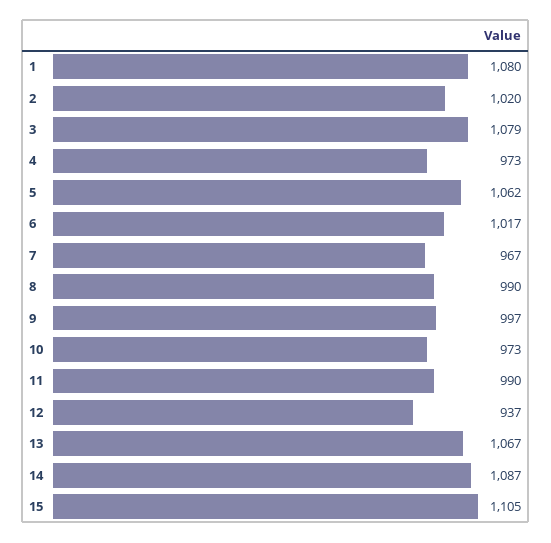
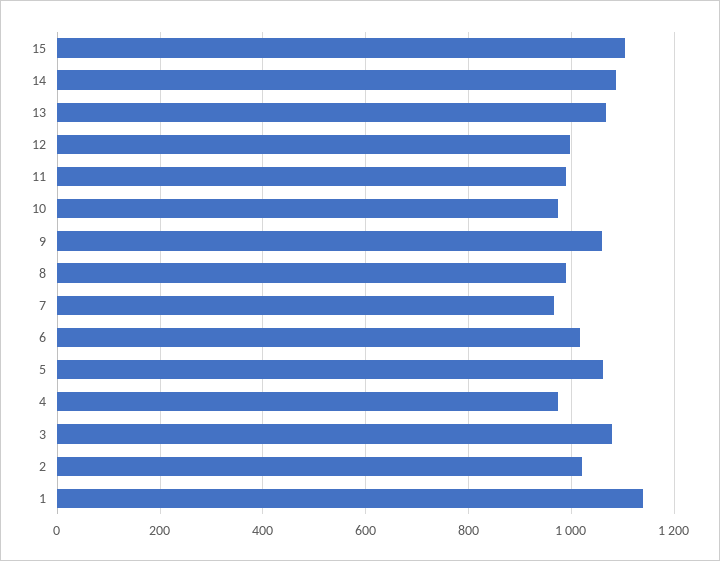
1: 1080 -> 1140
9: 997 -> 1060
12: 937 -> 1000

